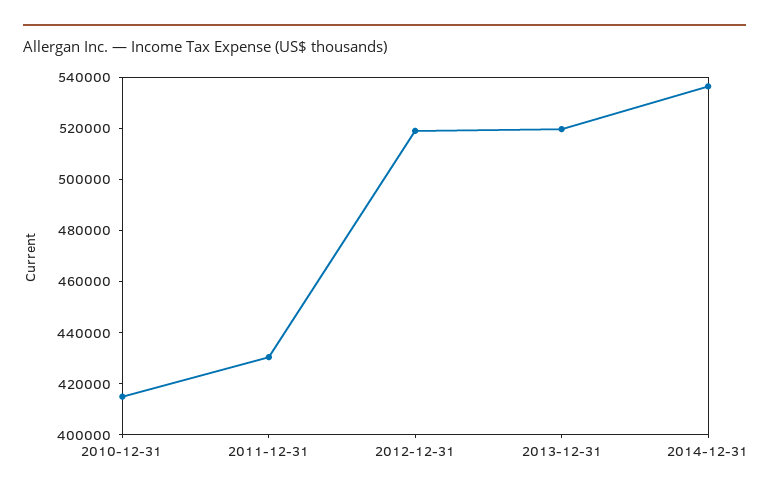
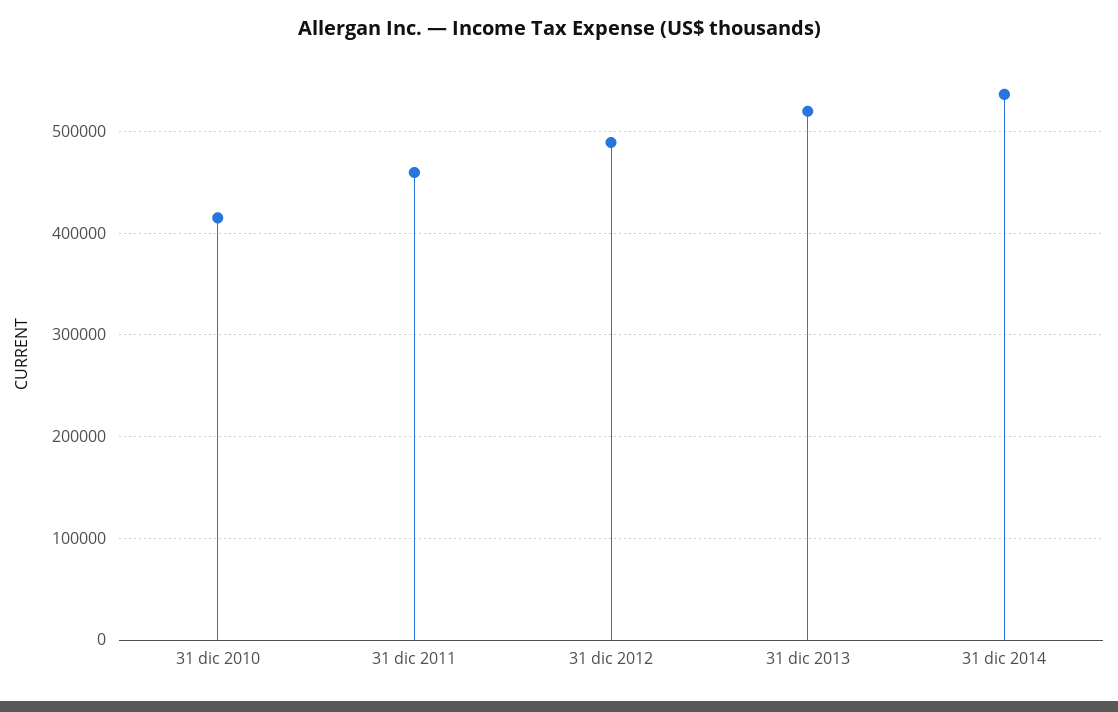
2011-12-31: 430000 -> 460000
2012-12-31: 520000 -> 490000

